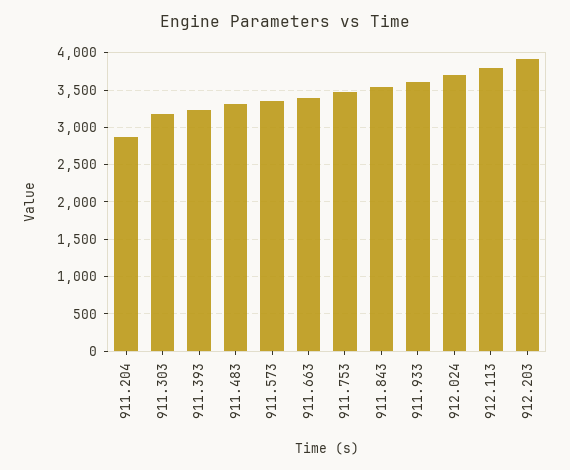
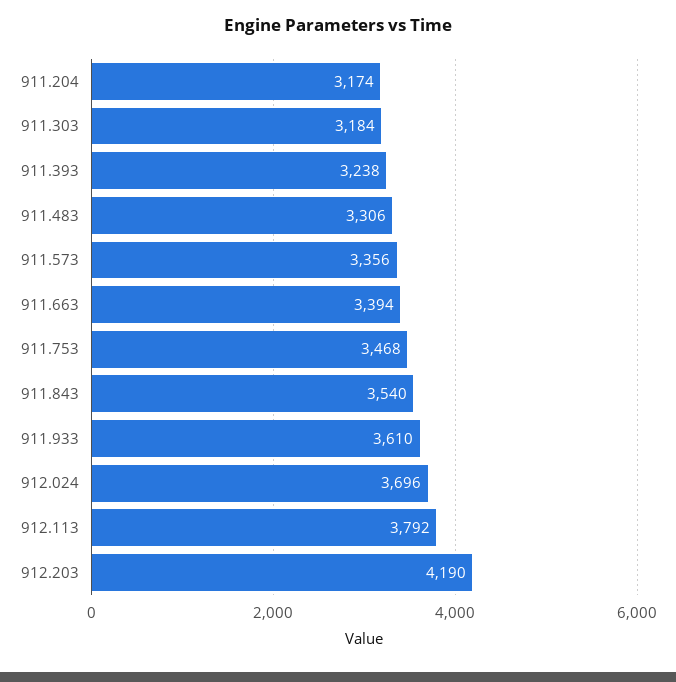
911.204: 2900 -> 3174
912.203: 3900 -> 4190

